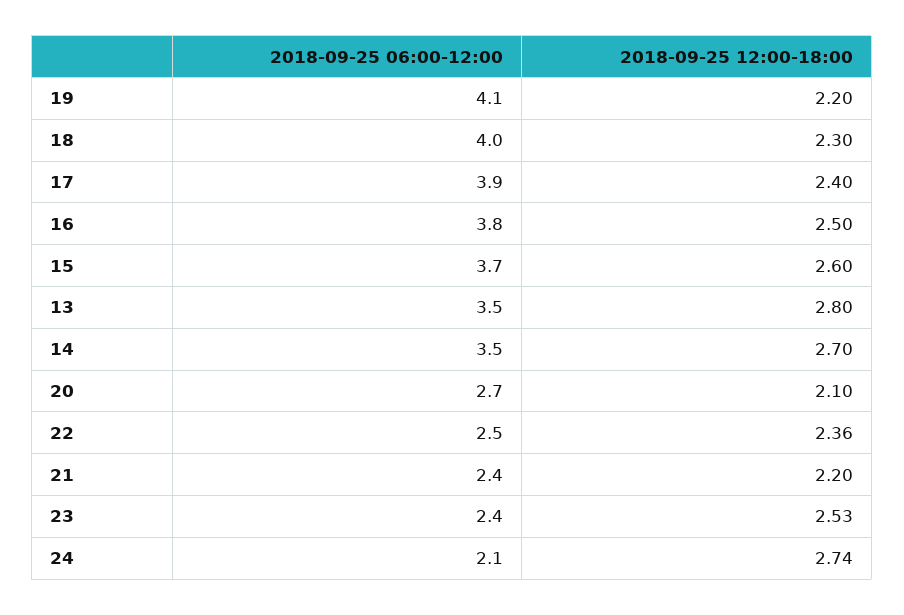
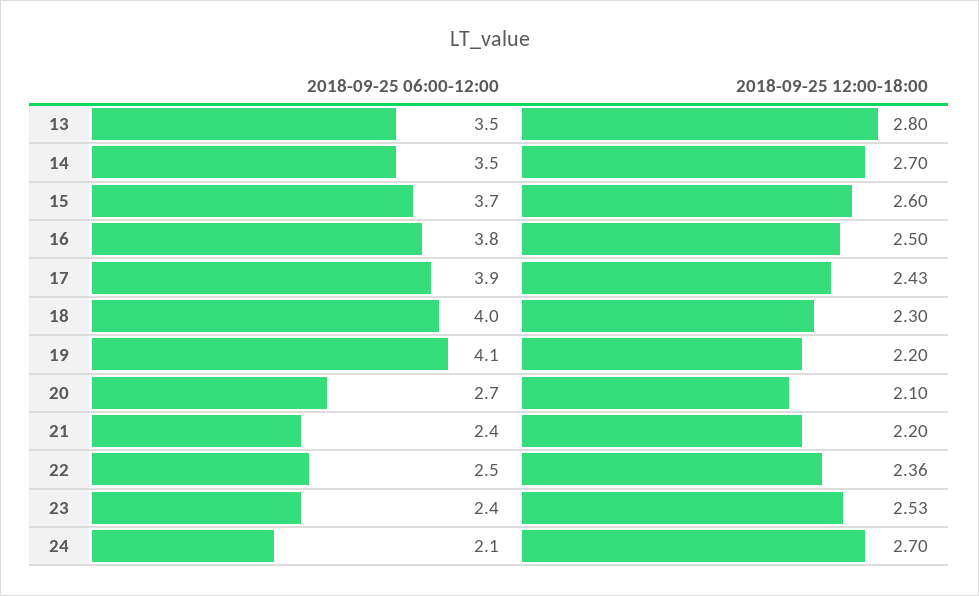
2018-09-25 12:00-18:00, 17: 2.4 -> 2.43
2018-09-25 12:00-18:00, 24: 2.74 -> 2.7

